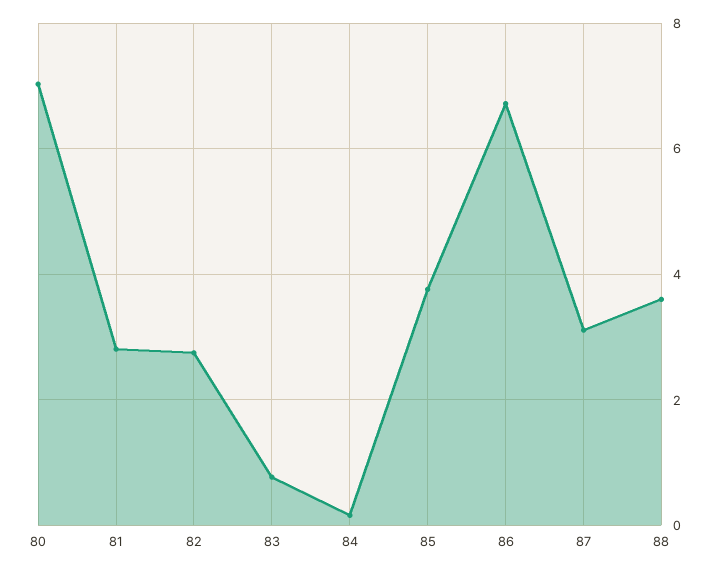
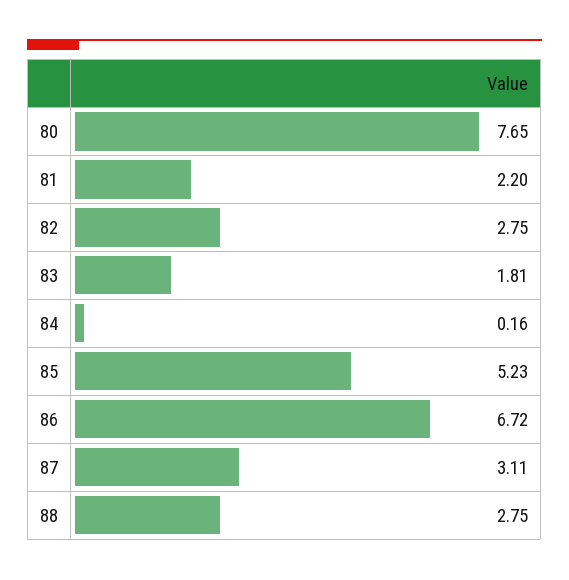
80: 7 -> 7.65
81: 2.8 -> 2.2
83: 0.8 -> 1.81
85: 3.8 -> 5.23
88: 3.6 -> 2.75

